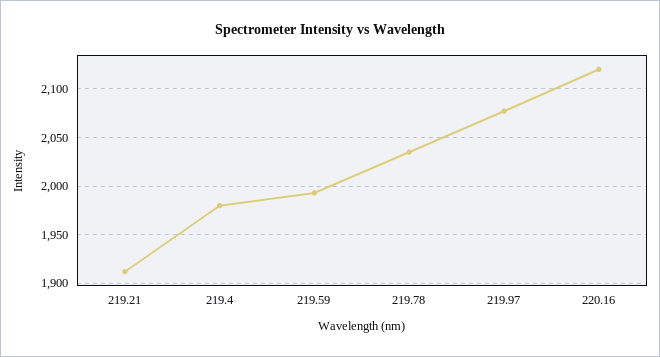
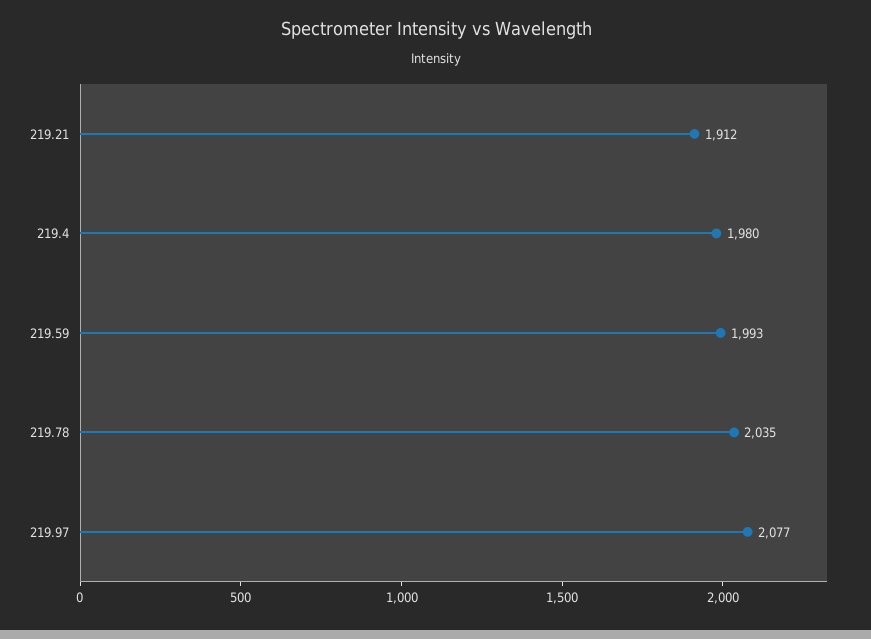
220.16: 2120 -> none

